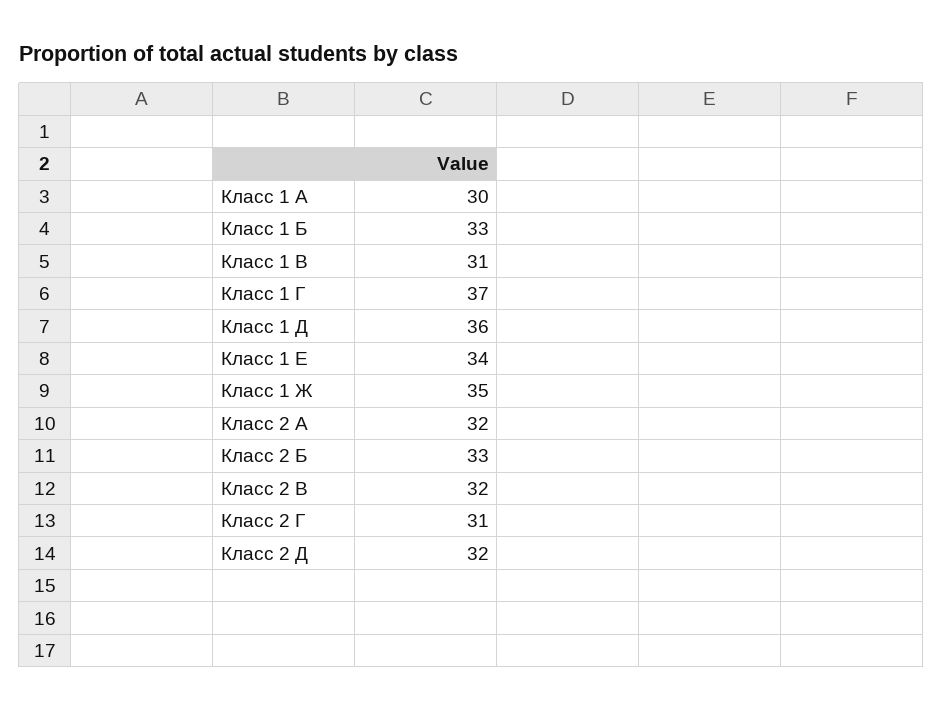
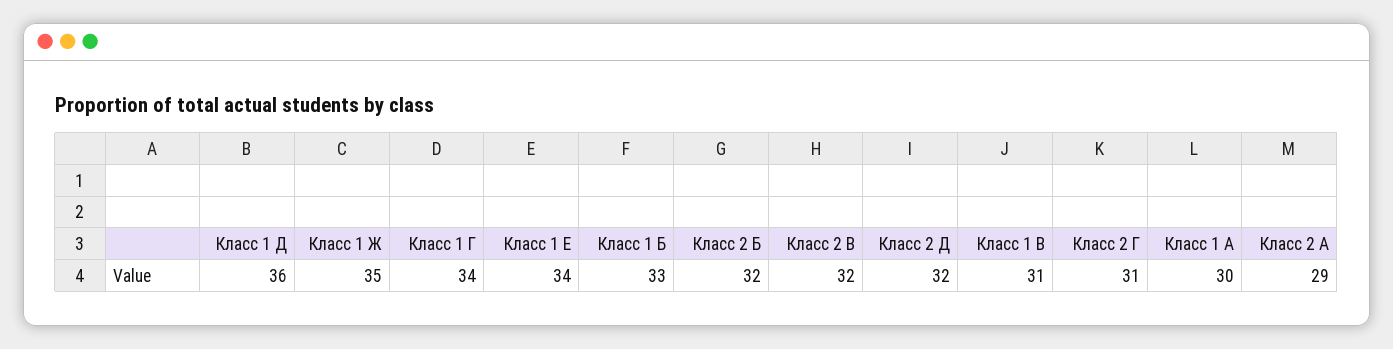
Класс 1 Г: 37 -> 34
Класс 2 А: 32 -> 29
Класс 2 Б: 33 -> 32

